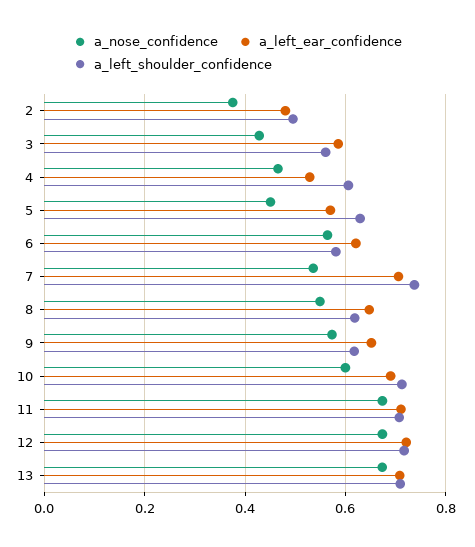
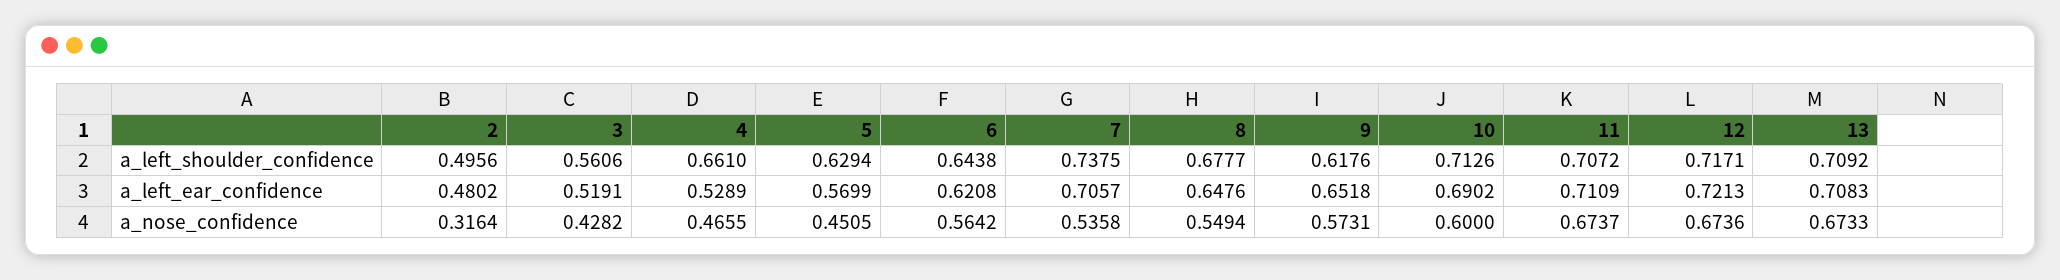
a_nose_confidence, 2: 0.38 -> 0.3164
a_left_ear_confidence, 3: 0.58 -> 0.5191
a_left_shoulder_confidence, 4: 0.6 -> 0.661
a_left_shoulder_confidence, 6: 0.58 -> 0.6438
a_left_shoulder_confidence, 8: 0.62 -> 0.6777

